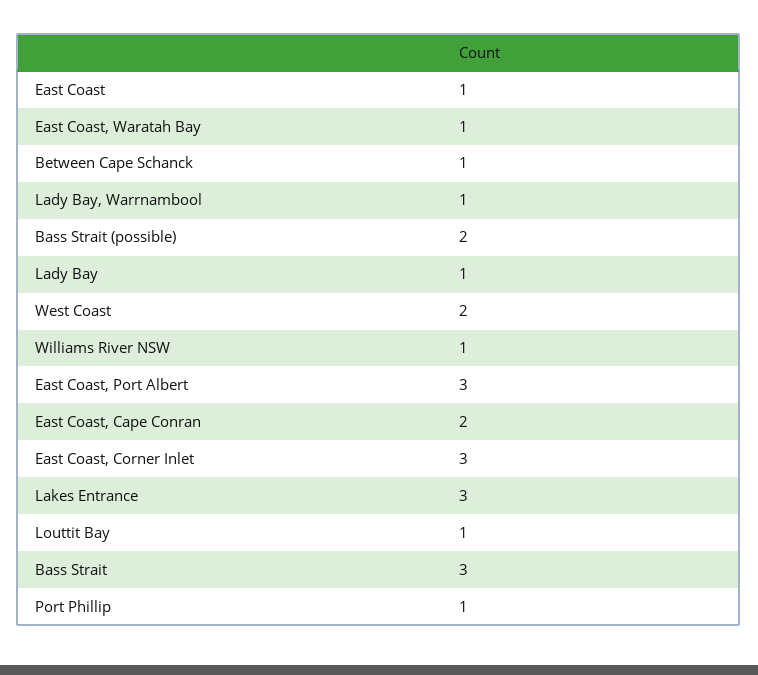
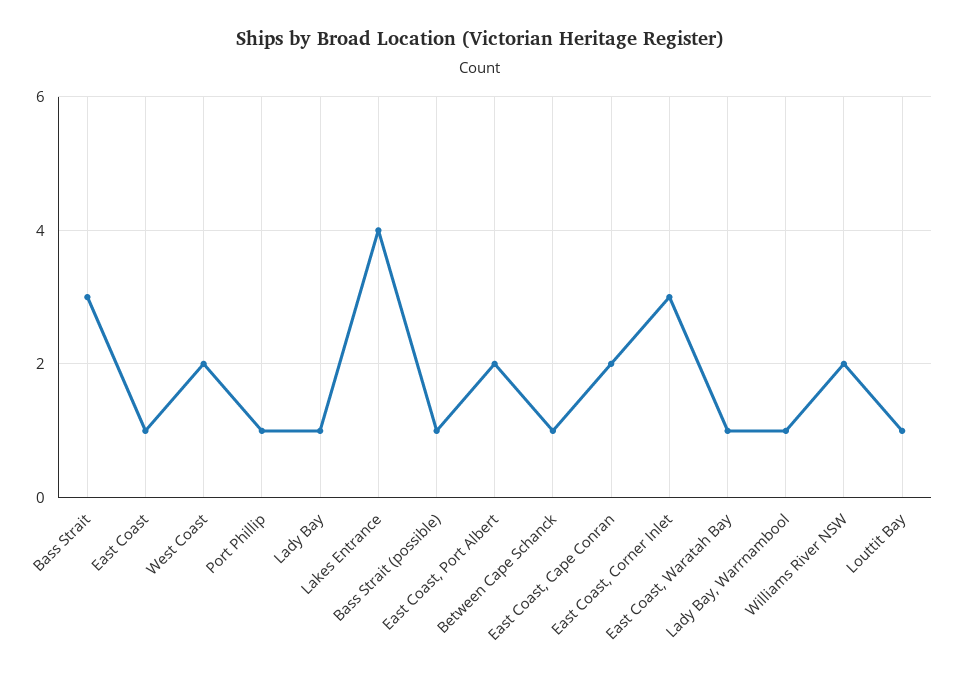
Bass Strait (possible): 2 -> 1
Williams River NSW: 1 -> 2
East Coast, Port Albert: 3 -> 2
Lakes Entrance: 3 -> 4

